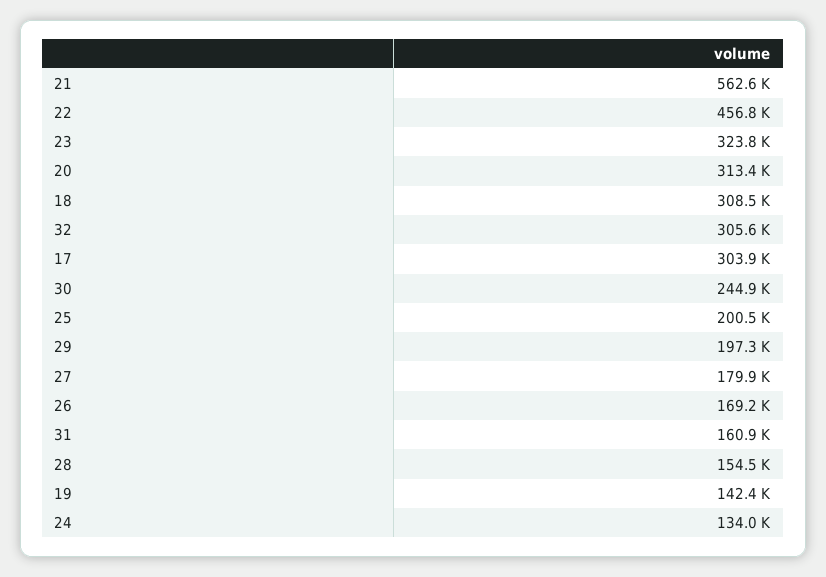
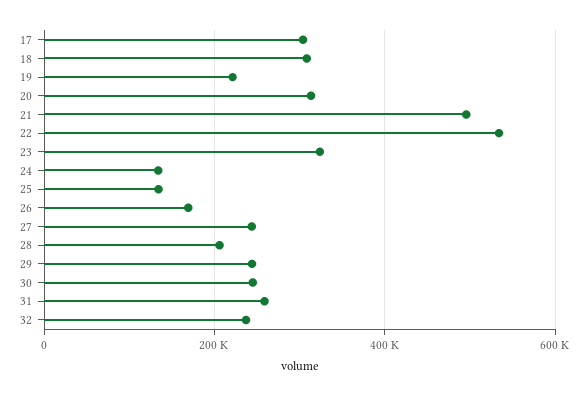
21: 562600 -> 500000
22: 456800 -> 540000
32: 305600 -> 240000
25: 200500 -> 140000
29: 197300 -> 240000
27: 179900 -> 240000
31: 160900 -> 260000
28: 154500 -> 200000
19: 142400 -> 220000

